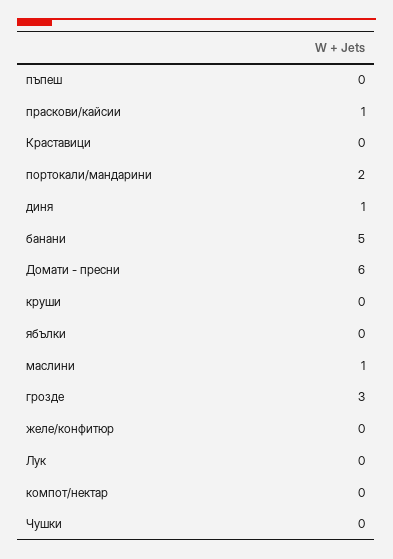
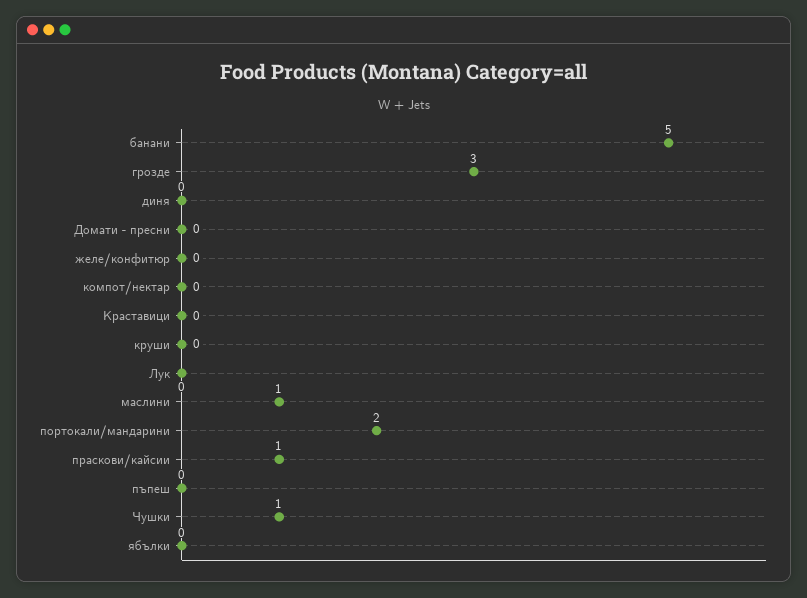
диня: 1 -> 0
Домати - пресни: 6 -> 0
Чушки: 0 -> 1

